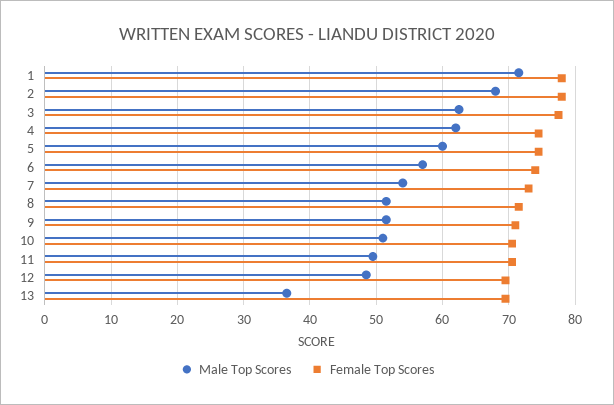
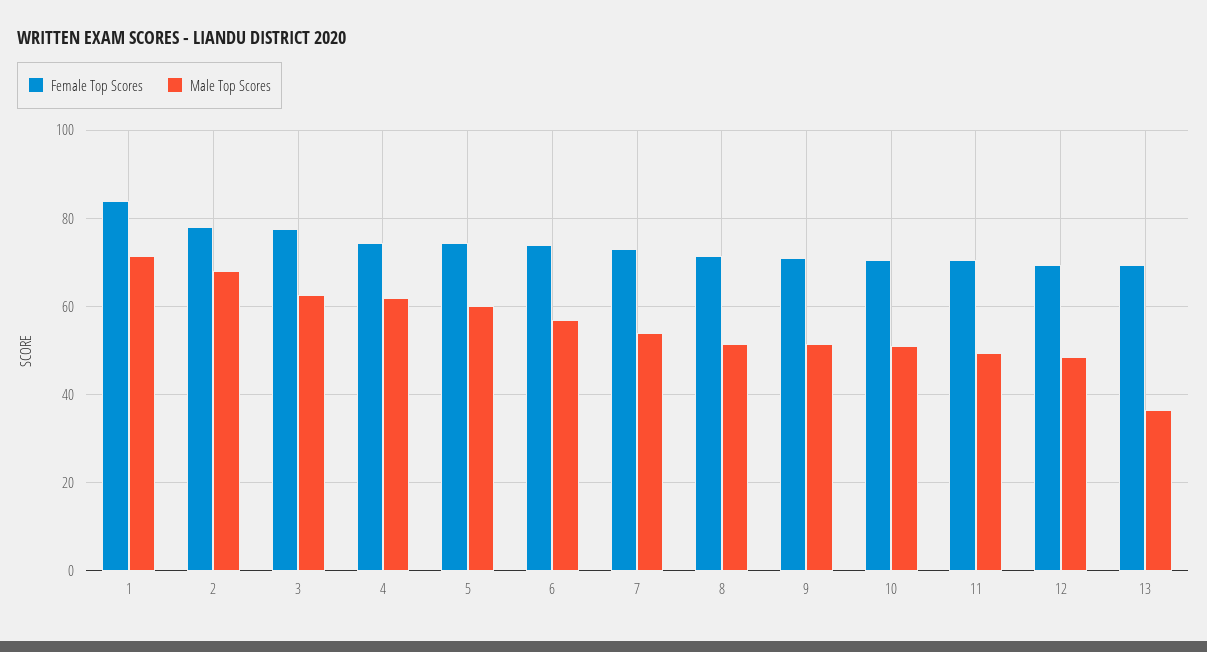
Female Top Scores, 1: 78 -> 84

